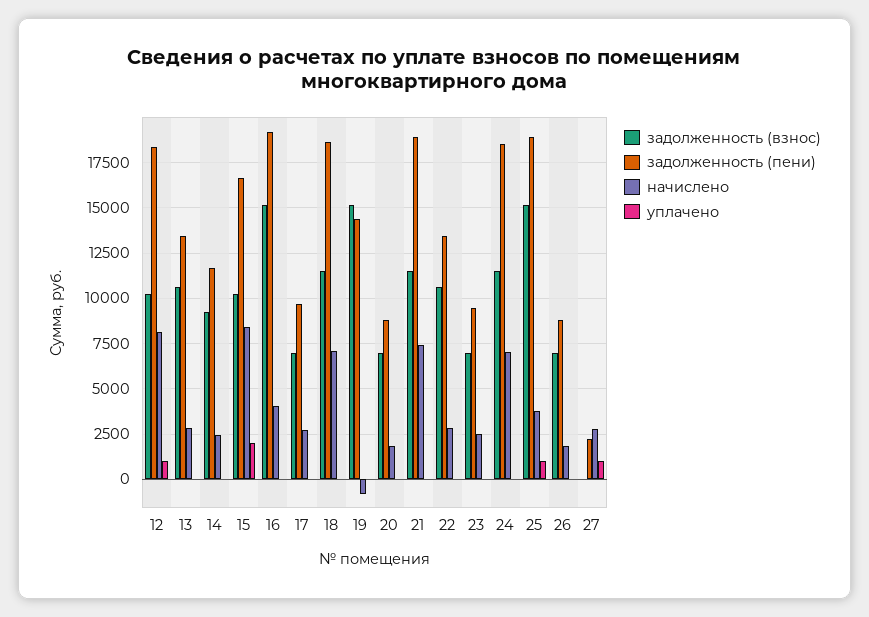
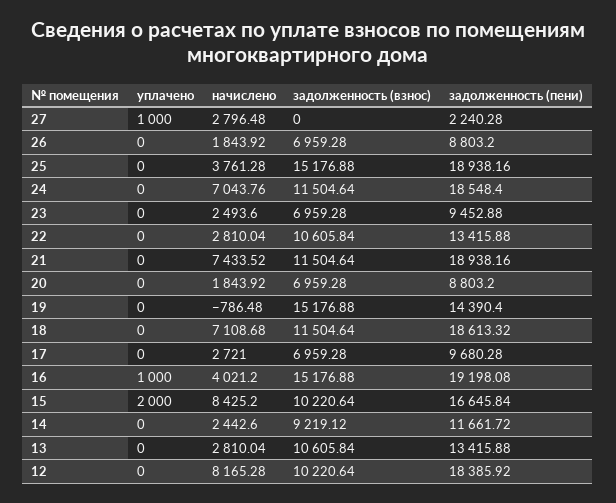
уплачено, 12: 1000 -> 0
уплачено, 16: 0 -> 1000
уплачено, 25: 1000 -> 0

